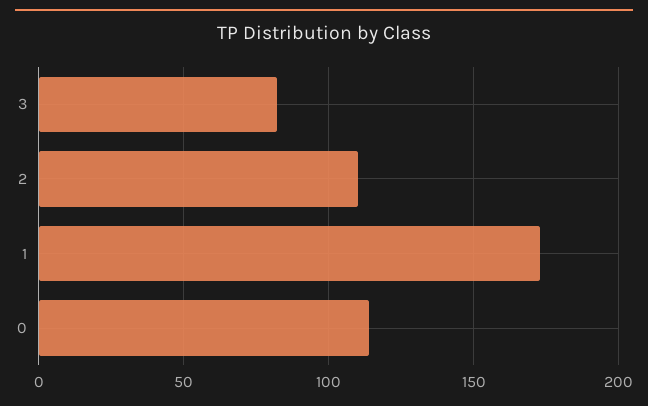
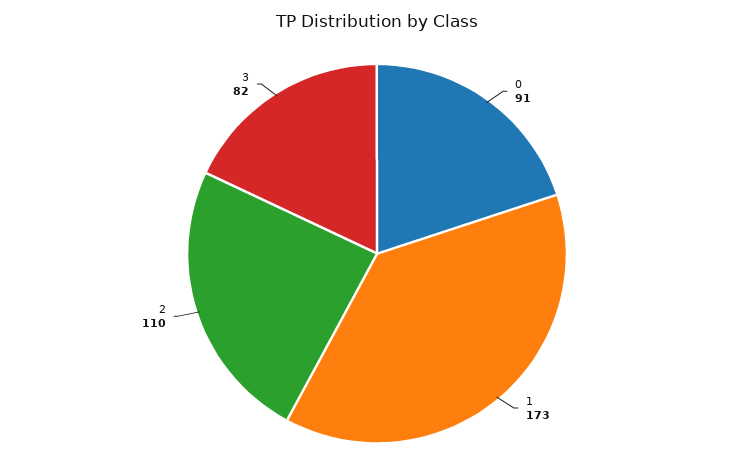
0: 115 -> 91

